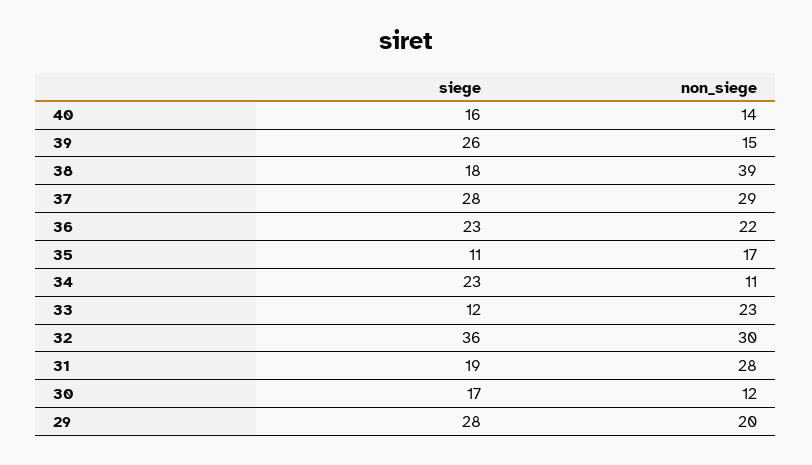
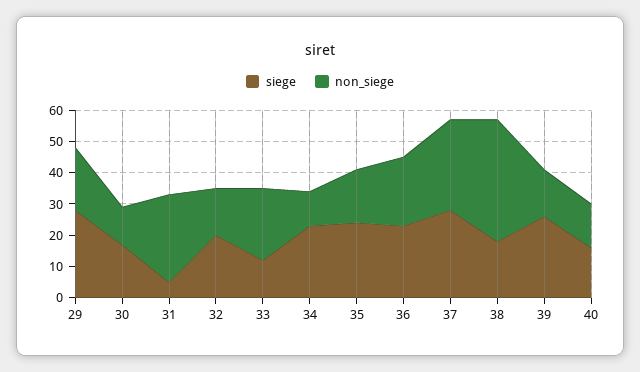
siege, 35: 11 -> 25
siege, 32: 36 -> 20
non_siege, 32: 30 -> 15
siege, 31: 19 -> 5

